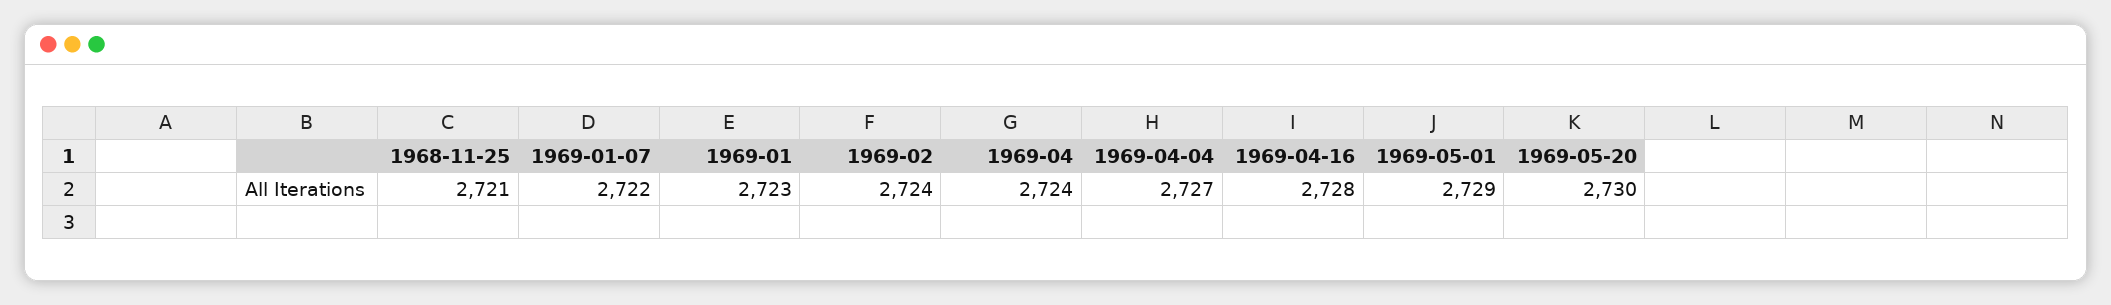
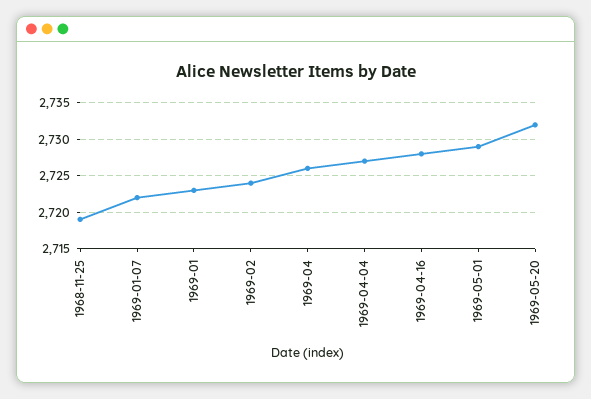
1968-11-25: 2721 -> 2719
1969-04: 2724 -> 2726
1969-05-20: 2730 -> 2732

